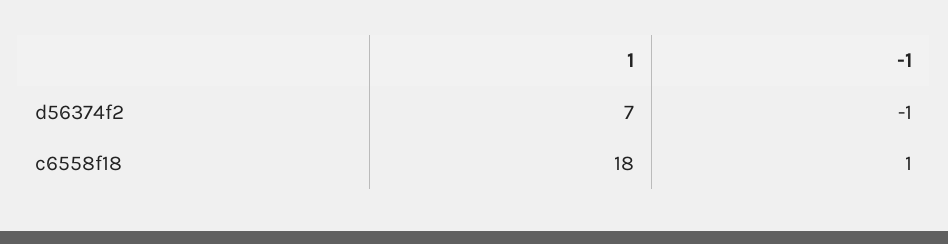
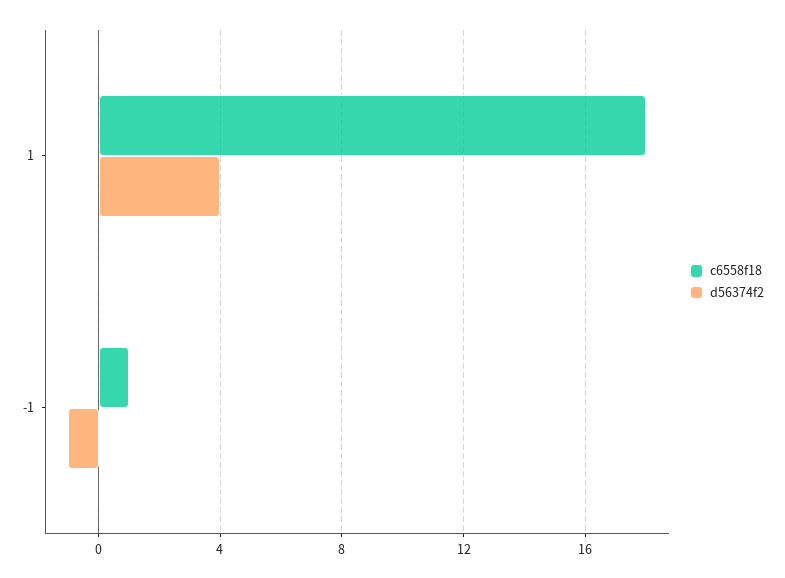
d56374f2, 1: 7 -> 4

